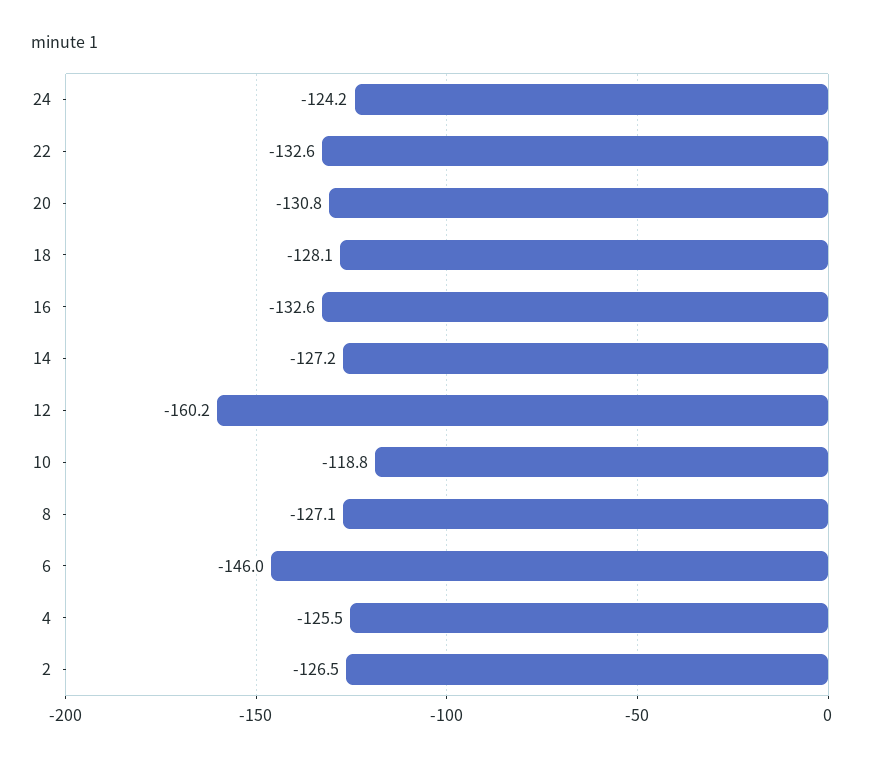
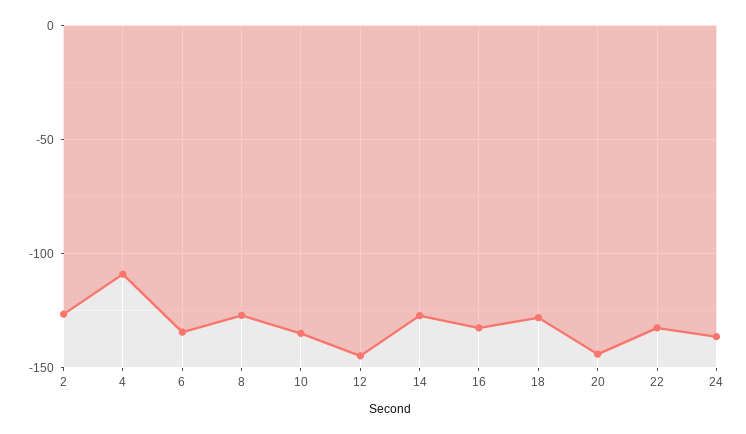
24: -124.2 -> -135
20: -130.8 -> -145
12: -160.2 -> -145
10: -118.8 -> -135
6: -146 -> -135
4: -125.5 -> -110

